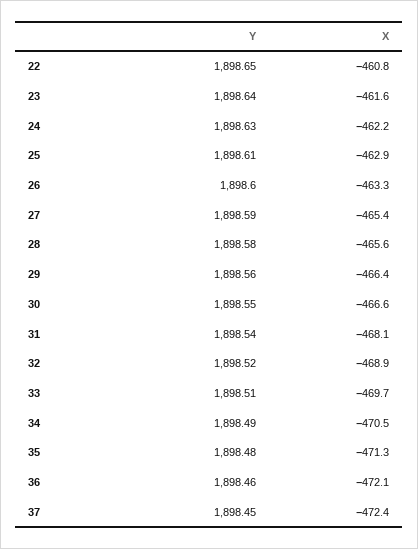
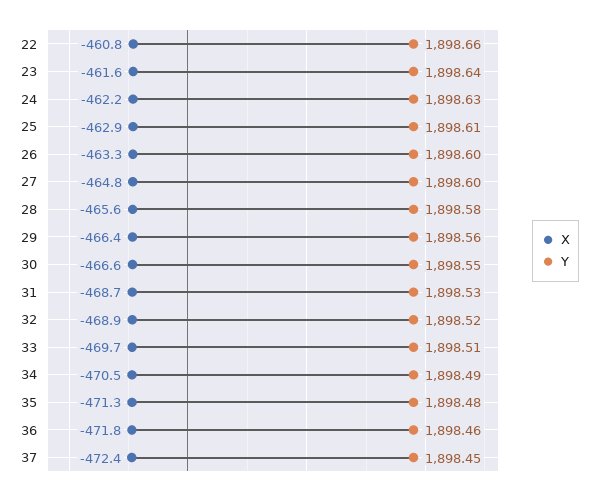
Y, 22: 1898.65 -> 1898.66
Y, 27: 1898.59 -> 1898.6
X, 27: -465.4 -> -464.8
Y, 31: 1898.54 -> 1898.53
X, 31: -468.1 -> -468.7
X, 36: -472.1 -> -471.8

